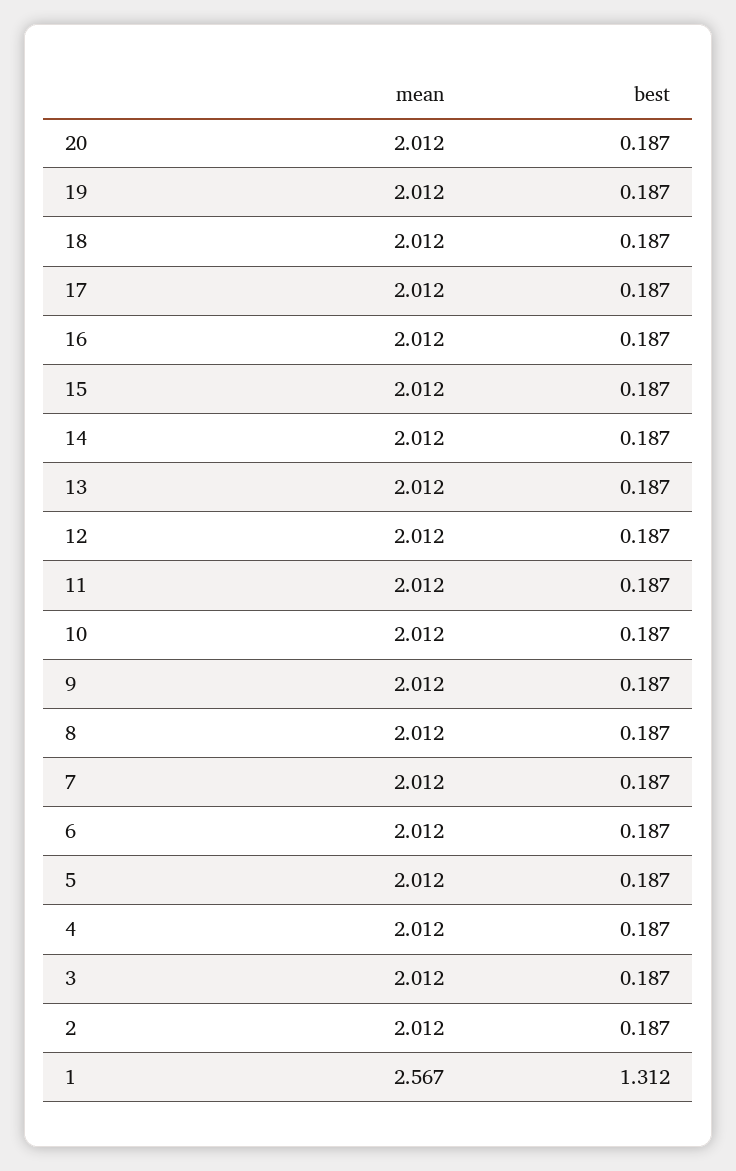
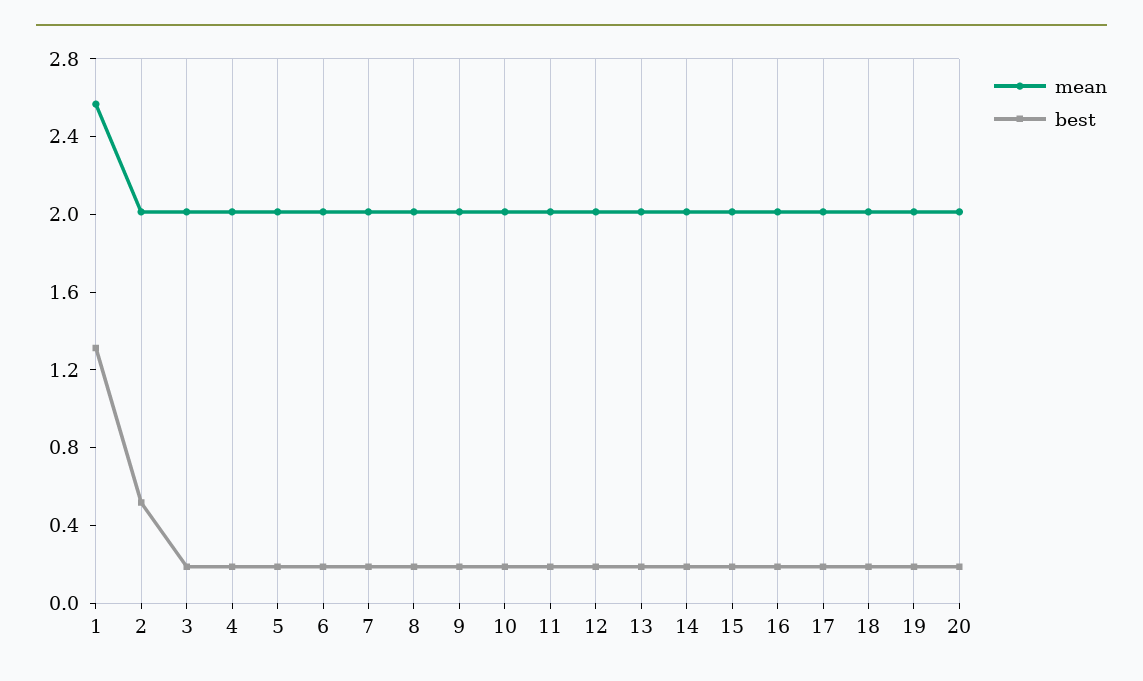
best, 2: 0.187 -> 0.5

